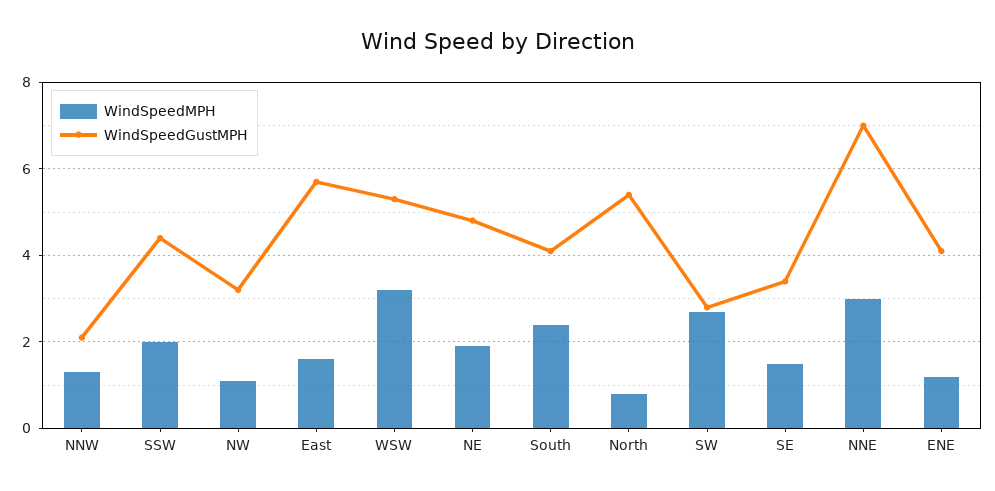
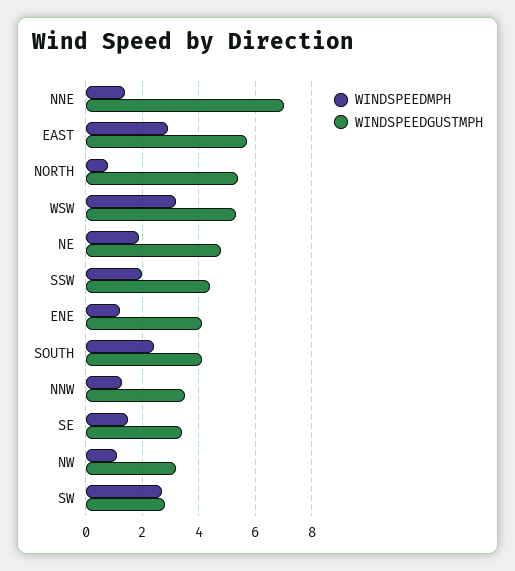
WindSpeedGustMPH, NNW: 2 -> 3.5
WindSpeedMPH, East: 1.5 -> 3
WindSpeedMPH, NNE: 3 -> 1.5

